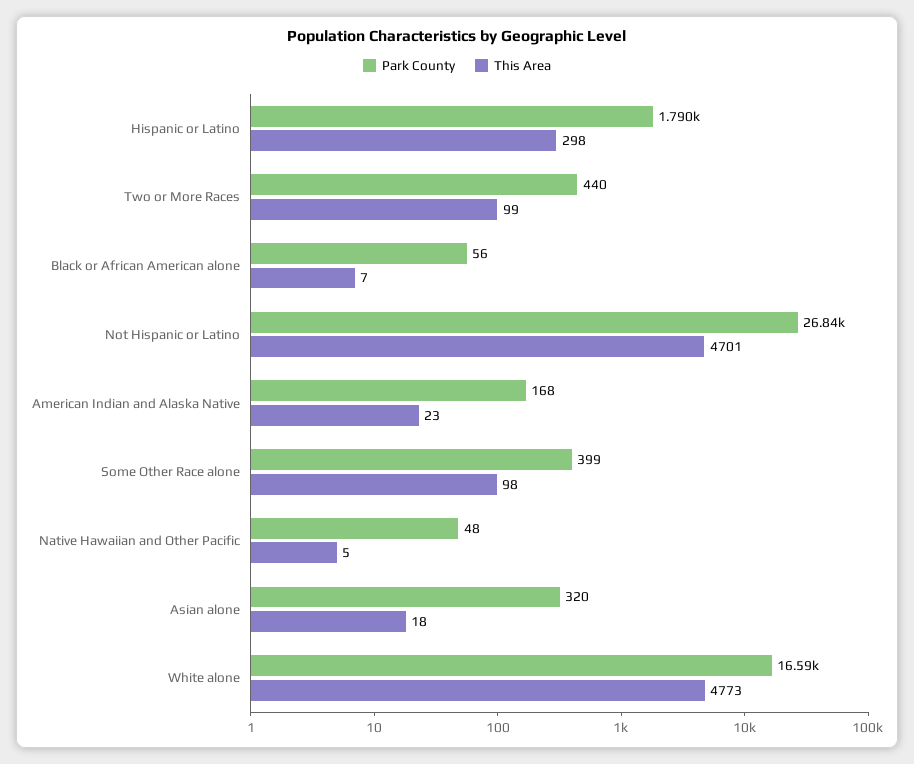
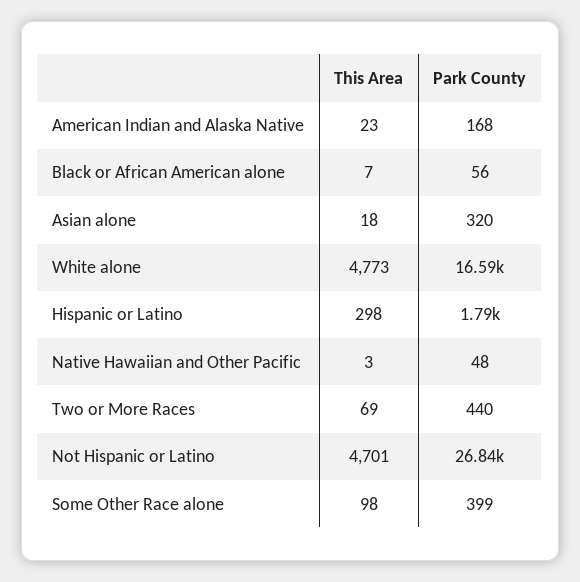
This Area, Two or More Races: 99 -> 69
This Area, Native Hawaiian and Other Pacific: 5 -> 3

